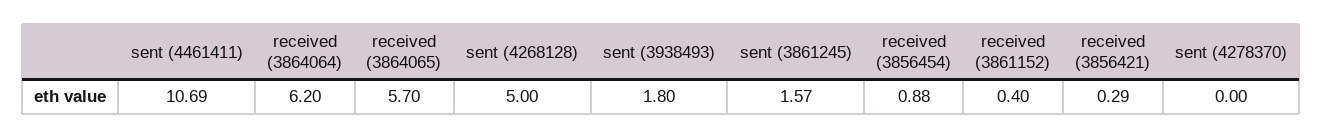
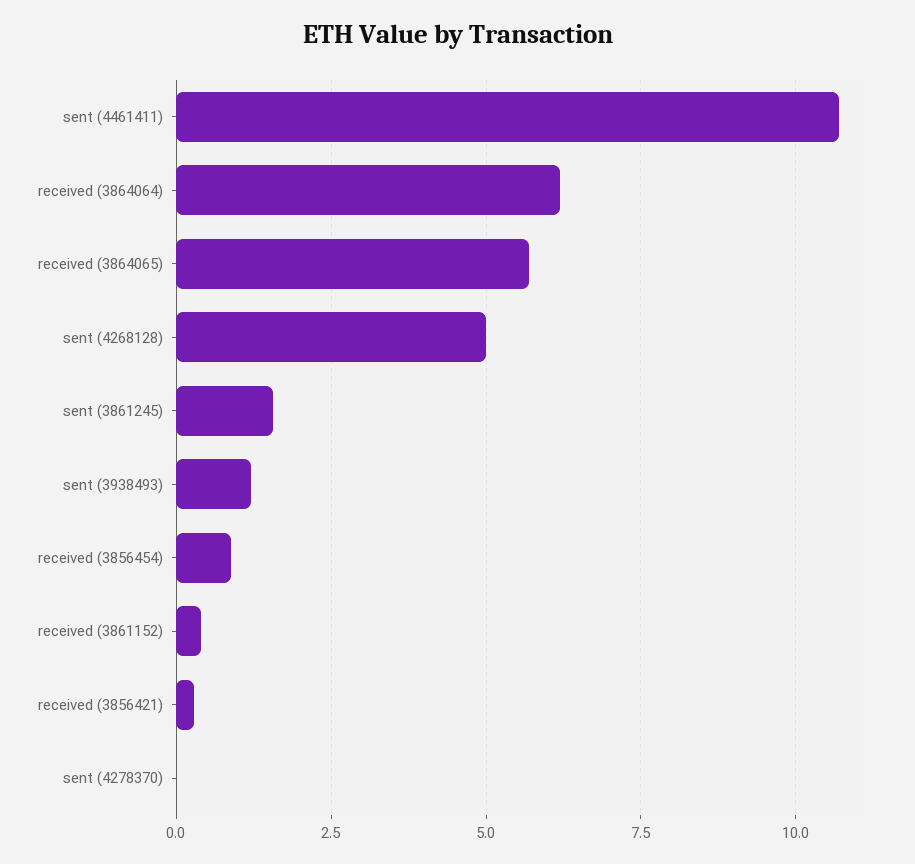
sent (3938493): 1.8 -> 1.25

